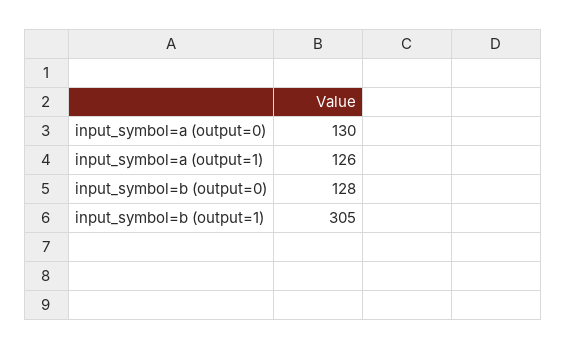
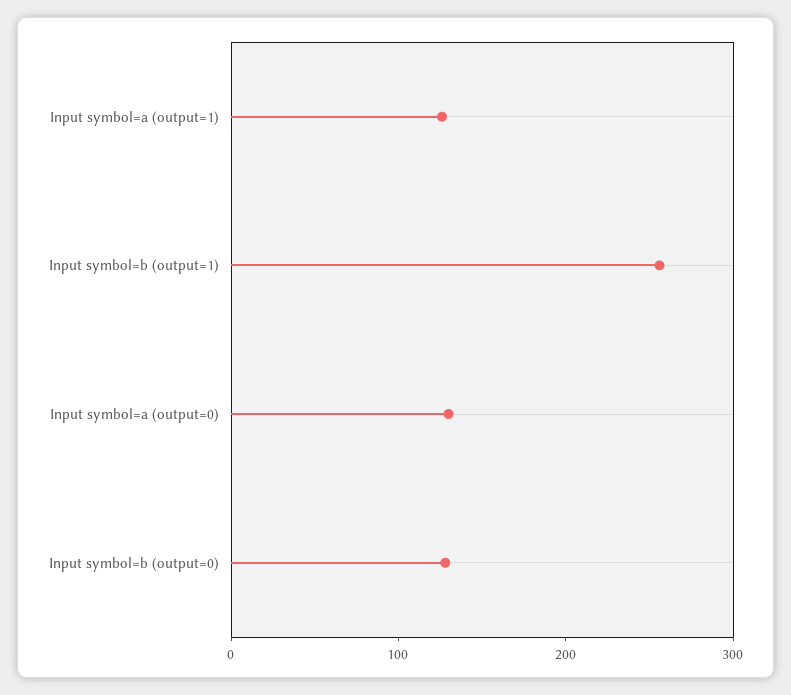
input_symbol=b (output=1): 305 -> 260

